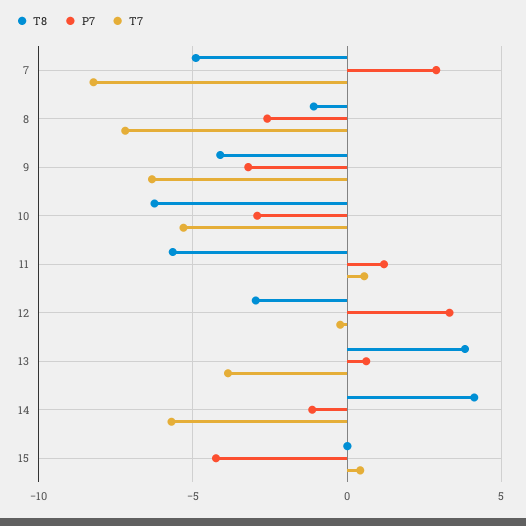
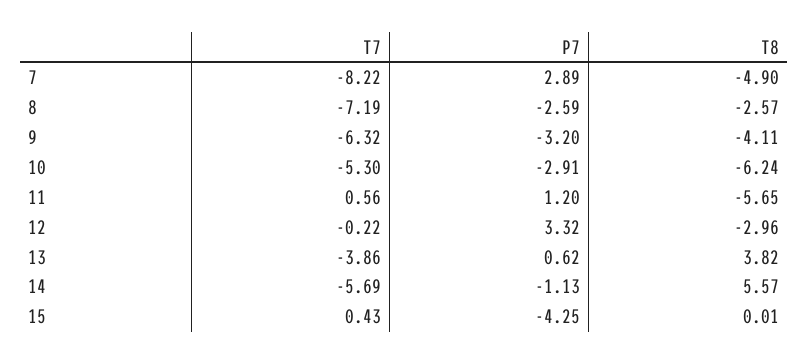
T8, 8: -1 -> -2.57
T8, 14: 4 -> 5.57

